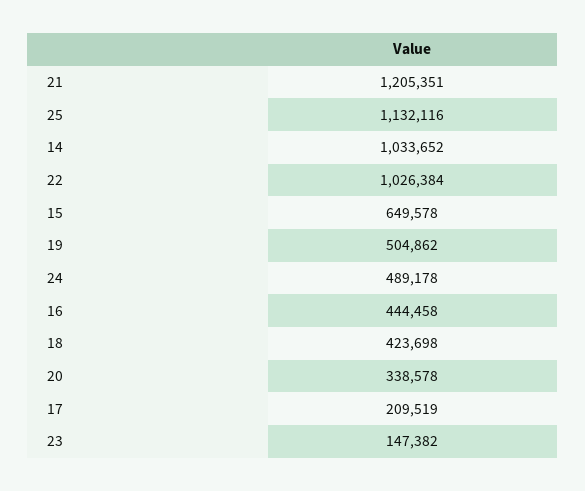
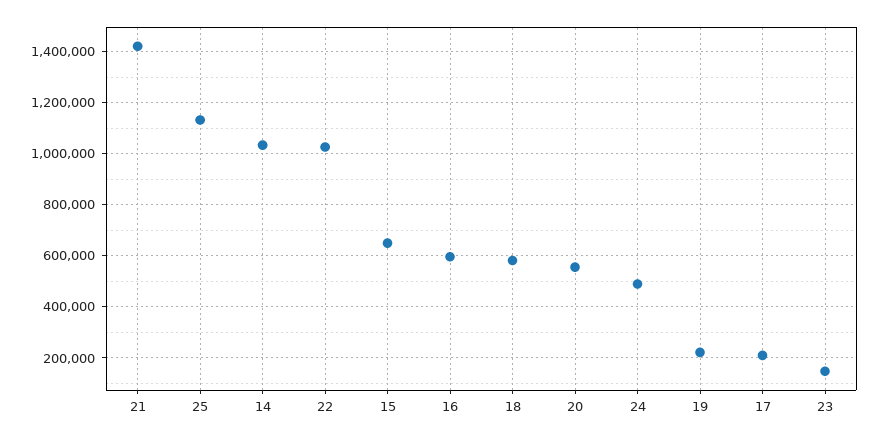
21: 1205351 -> 1425000
19: 504862 -> 225000
16: 444458 -> 600000
18: 423698 -> 575000
20: 338578 -> 550000

